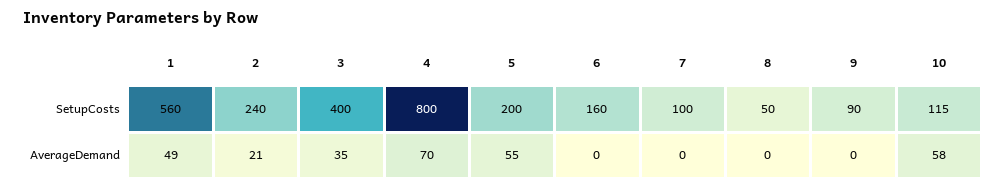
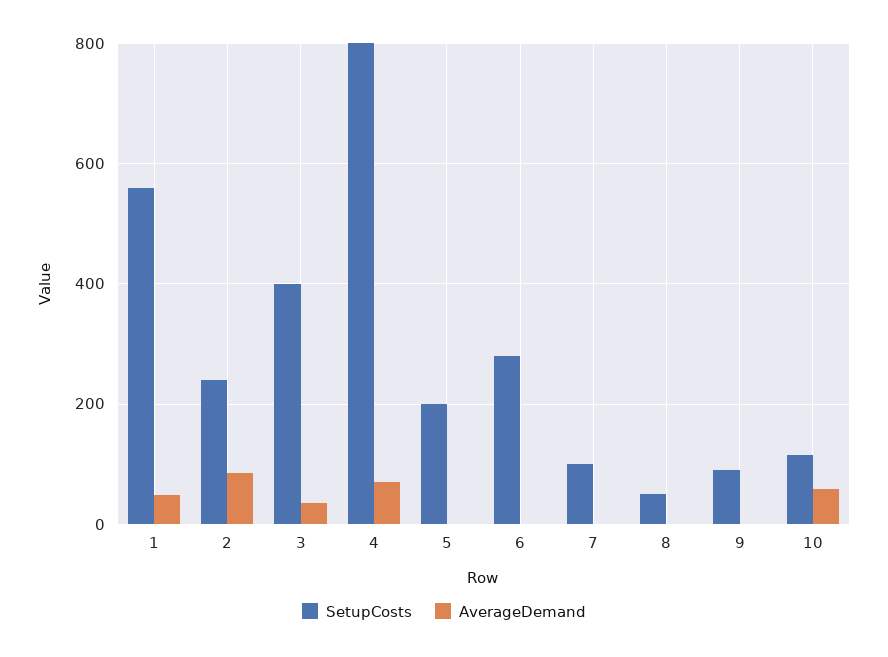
SetupCosts, 6: 160 -> 280
AverageDemand, 2: 21 -> 80
AverageDemand, 5: 55 -> 0

